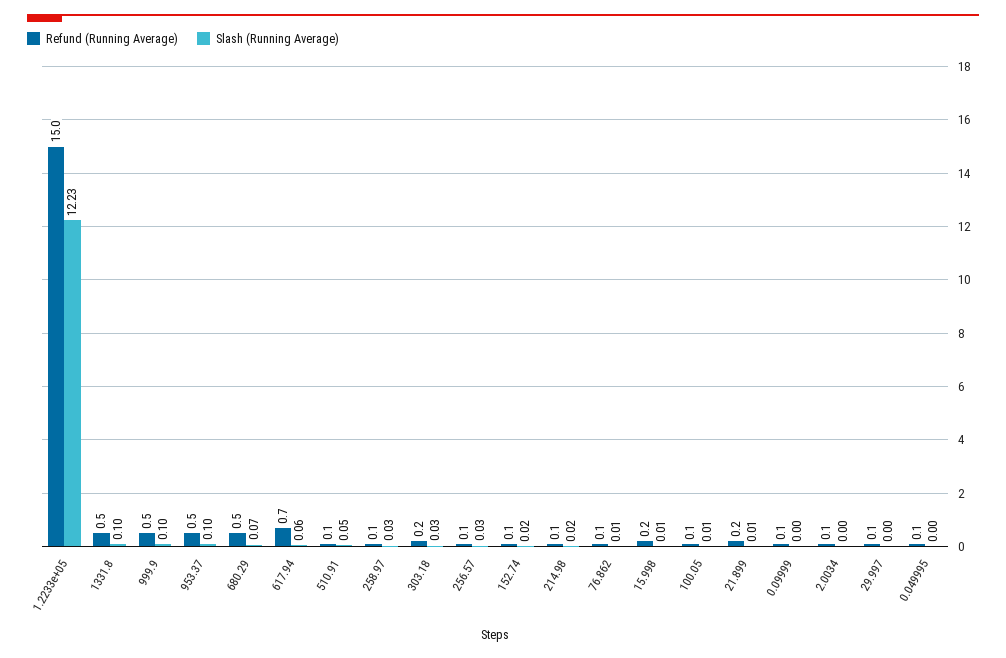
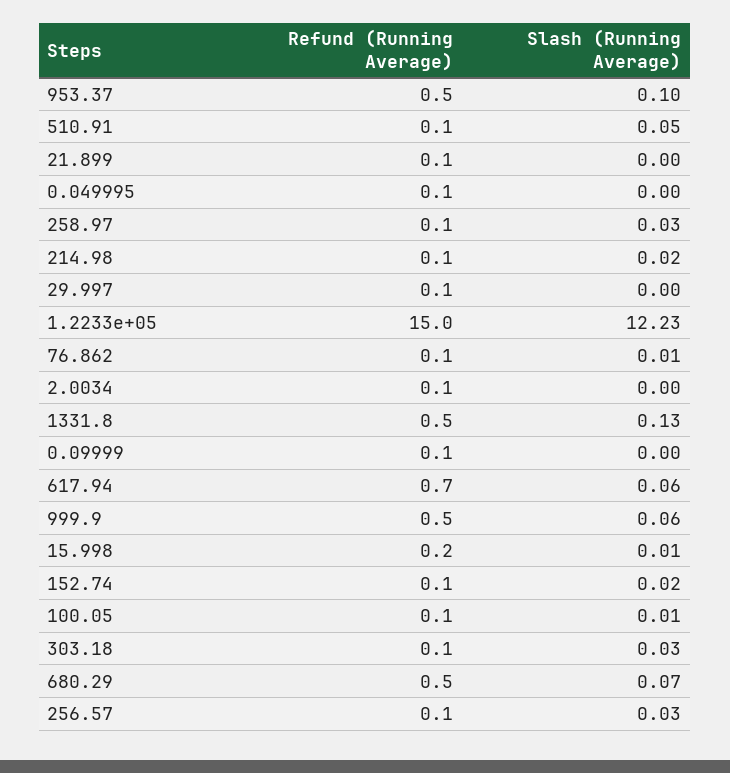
Slash (Running Average), 1331.8: 0.1 -> 0.13
Slash (Running Average), 999.9: 0.1 -> 0.06
Refund (Running Average), 303.18: 0.2 -> 0.1
Refund (Running Average), 21.899: 0.2 -> 0.1
Slash (Running Average), 21.899: 0.01 -> 0

